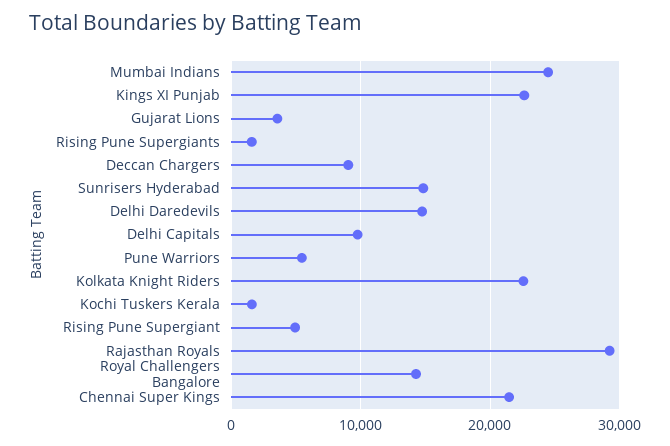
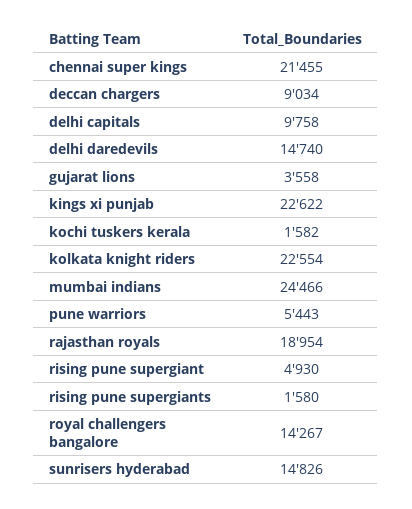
Rajasthan Royals: 29000 -> 18954

